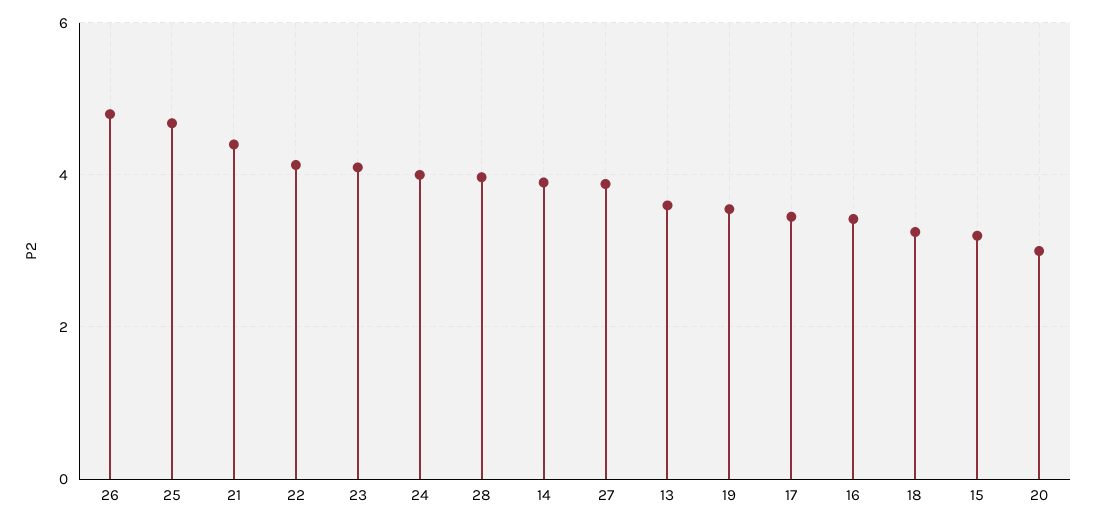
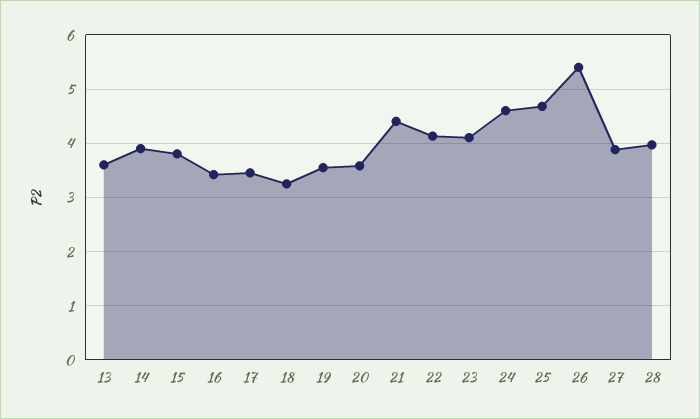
26: 4.8 -> 5.4
24: 4 -> 4.6
15: 3.2 -> 3.8
20: 3 -> 3.6

